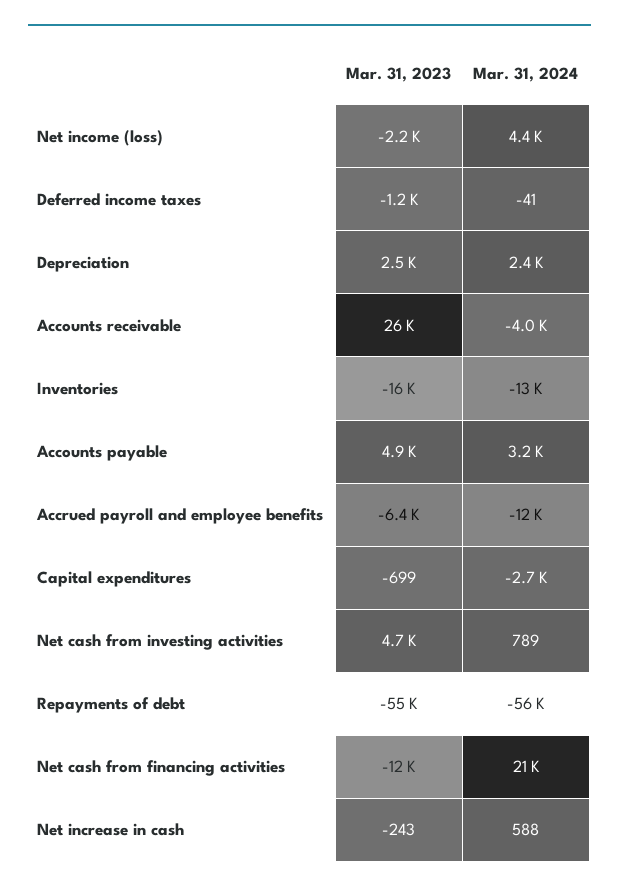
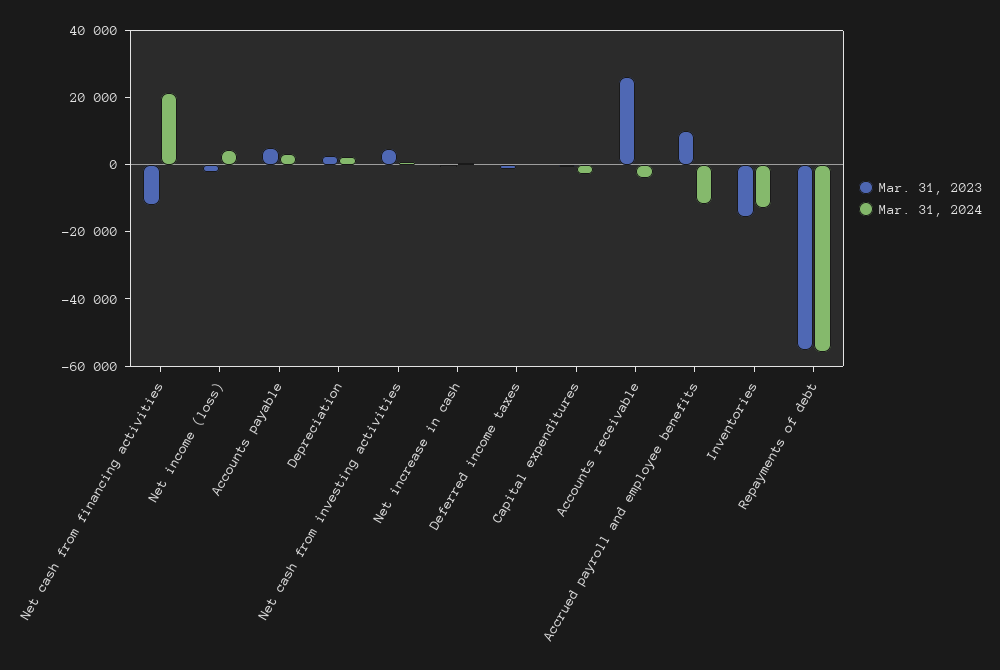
Mar. 31, 2023, Accrued payroll and employee benefits: -6400 -> 10000

